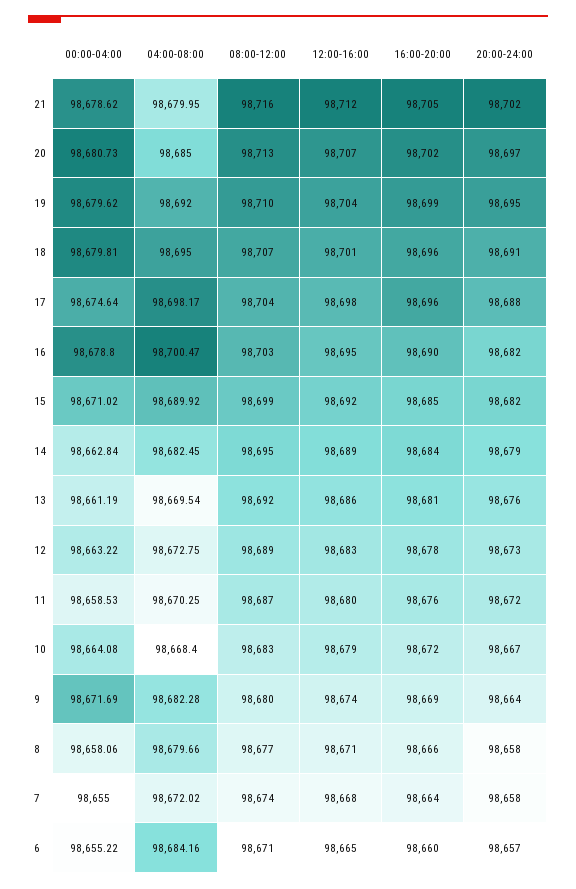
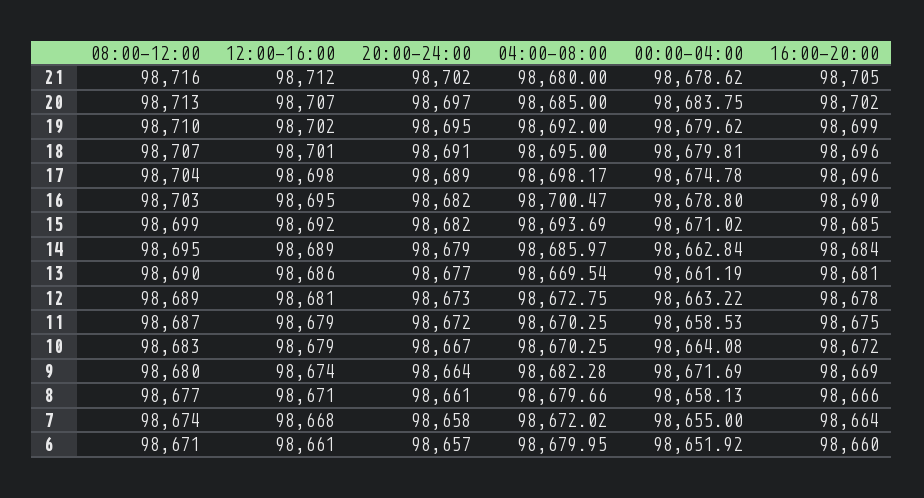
04:00-08:00, 21: 98679.95 -> 98680
00:00-04:00, 20: 98680.73 -> 98683.75
12:00-16:00, 19: 98704 -> 98702
00:00-04:00, 17: 98674.64 -> 98674.78
20:00-24:00, 17: 98688 -> 98689
04:00-08:00, 15: 98689.92 -> 98693.69
04:00-08:00, 14: 98682.45 -> 98685.97
08:00-12:00, 13: 98692 -> 98690
20:00-24:00, 13: 98676 -> 98677
12:00-16:00, 12: 98683 -> 98681
12:00-16:00, 11: 98680 -> 98679
16:00-20:00, 11: 98676 -> 98675
04:00-08:00, 10: 98668.4 -> 98670.25
00:00-04:00, 8: 98658.06 -> 98658.13
20:00-24:00, 8: 98658 -> 98661
00:00-04:00, 6: 98655.22 -> 98651.92
04:00-08:00, 6: 98684.16 -> 98679.95
12:00-16:00, 6: 98665 -> 98661

